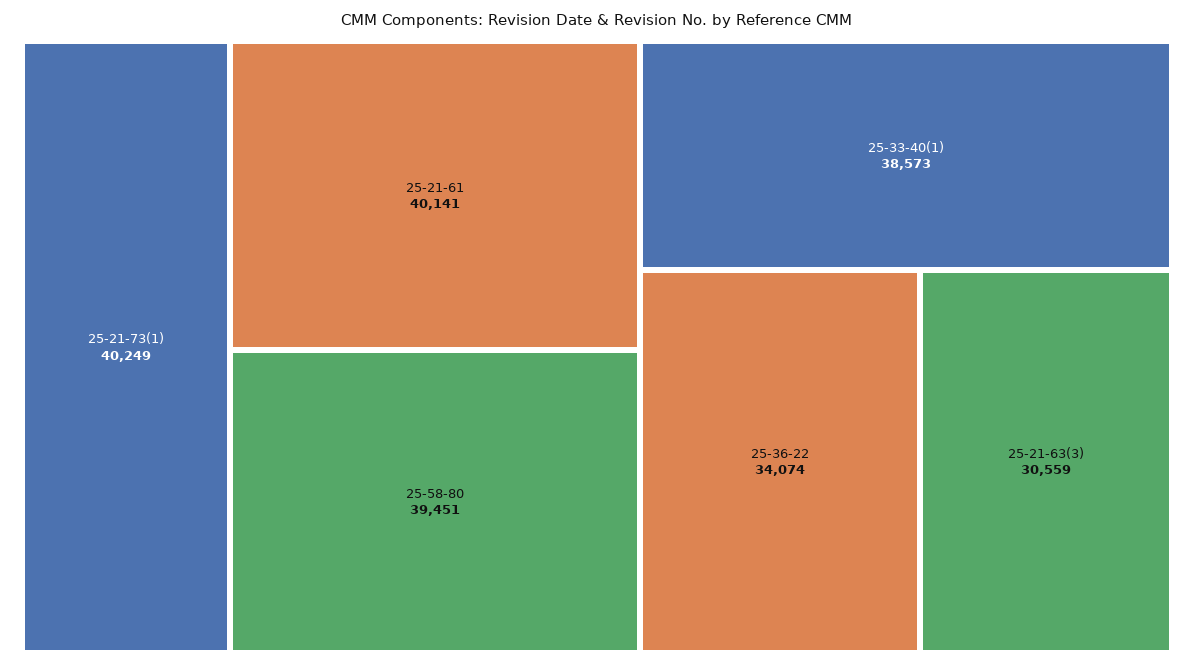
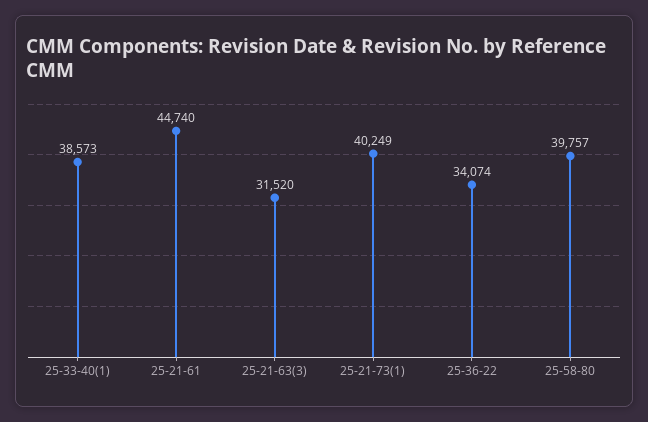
25-21-61: 40141 -> 44740
25-58-80: 39451 -> 39757
25-21-63(3): 30559 -> 31520

